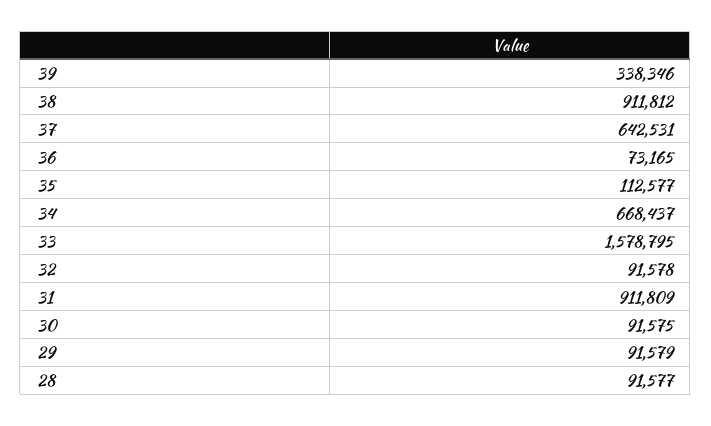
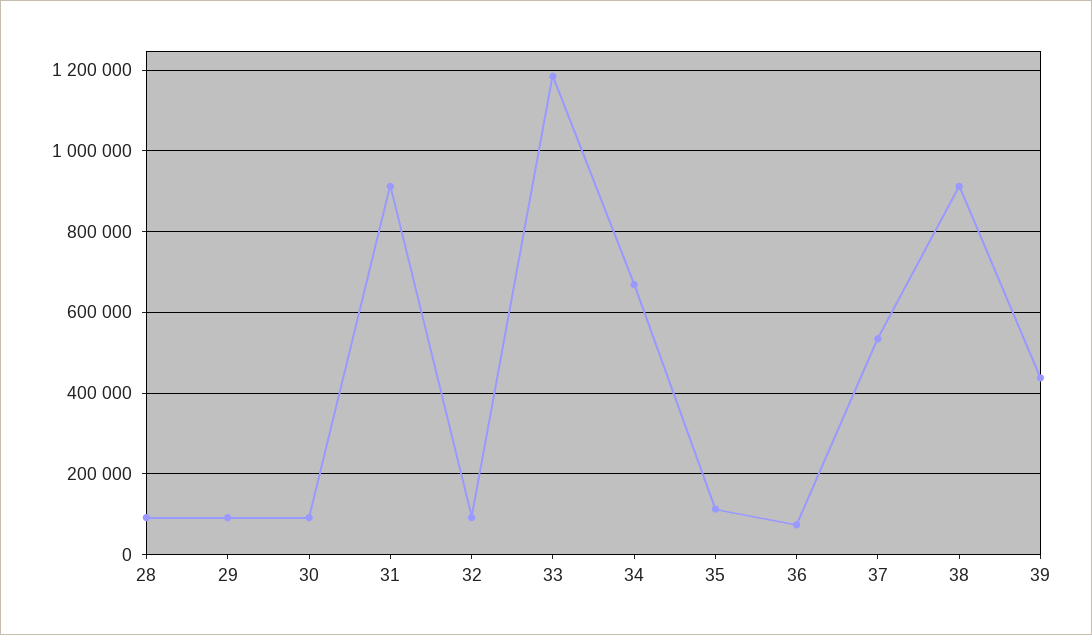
39: 338346 -> 440000
37: 642531 -> 540000
33: 1578795 -> 1180000

